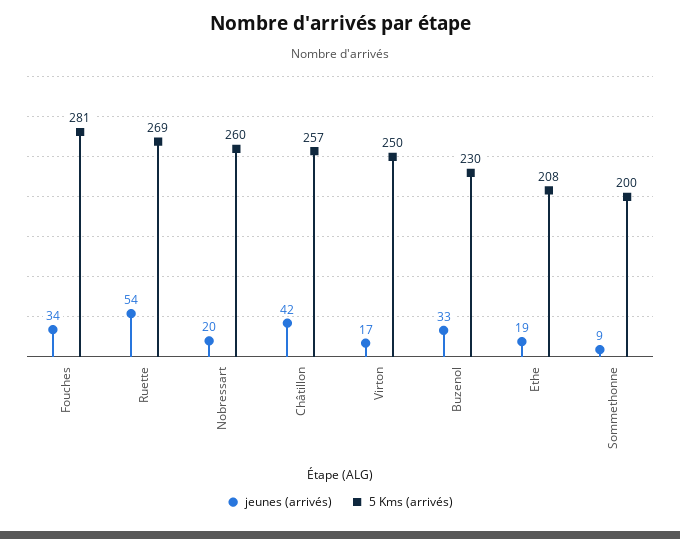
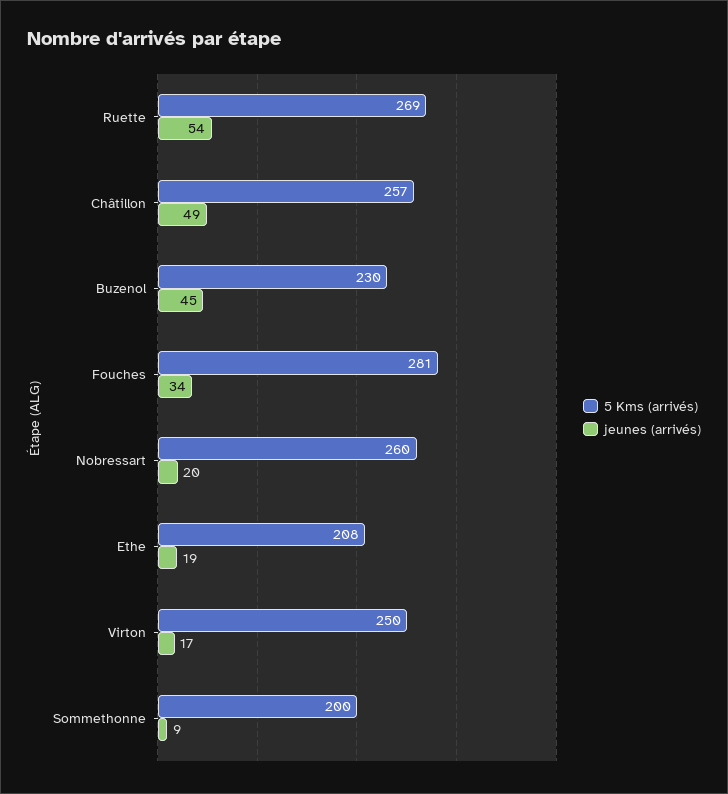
jeunes (arrivés), Châtillon: 42 -> 49
jeunes (arrivés), Buzenol: 33 -> 45

